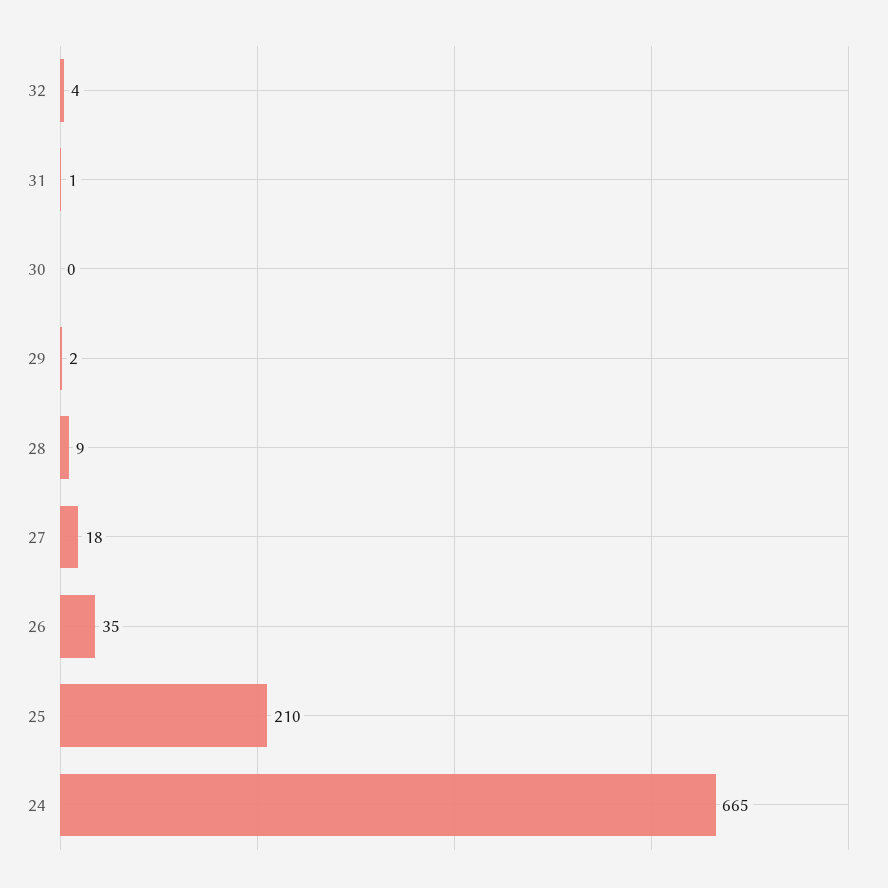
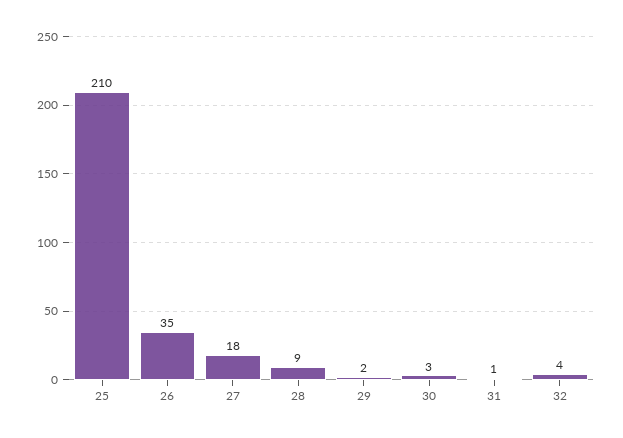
30: 0 -> 3
24: 665 -> none

